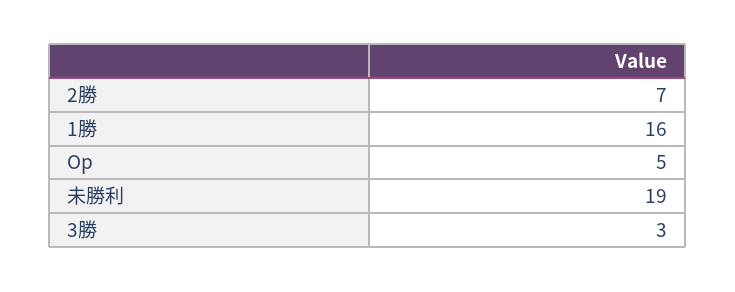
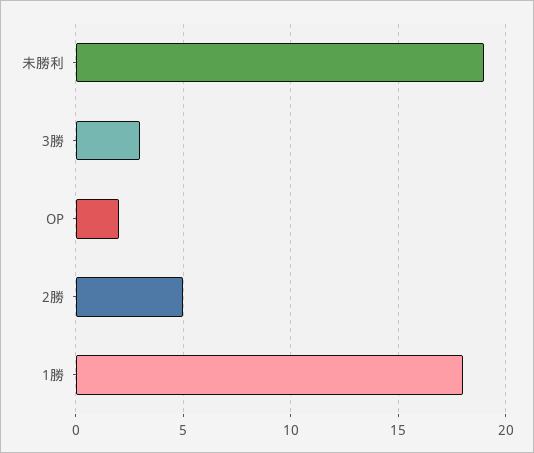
2勝: 7 -> 5
1勝: 16 -> 18
Op: 5 -> 2

